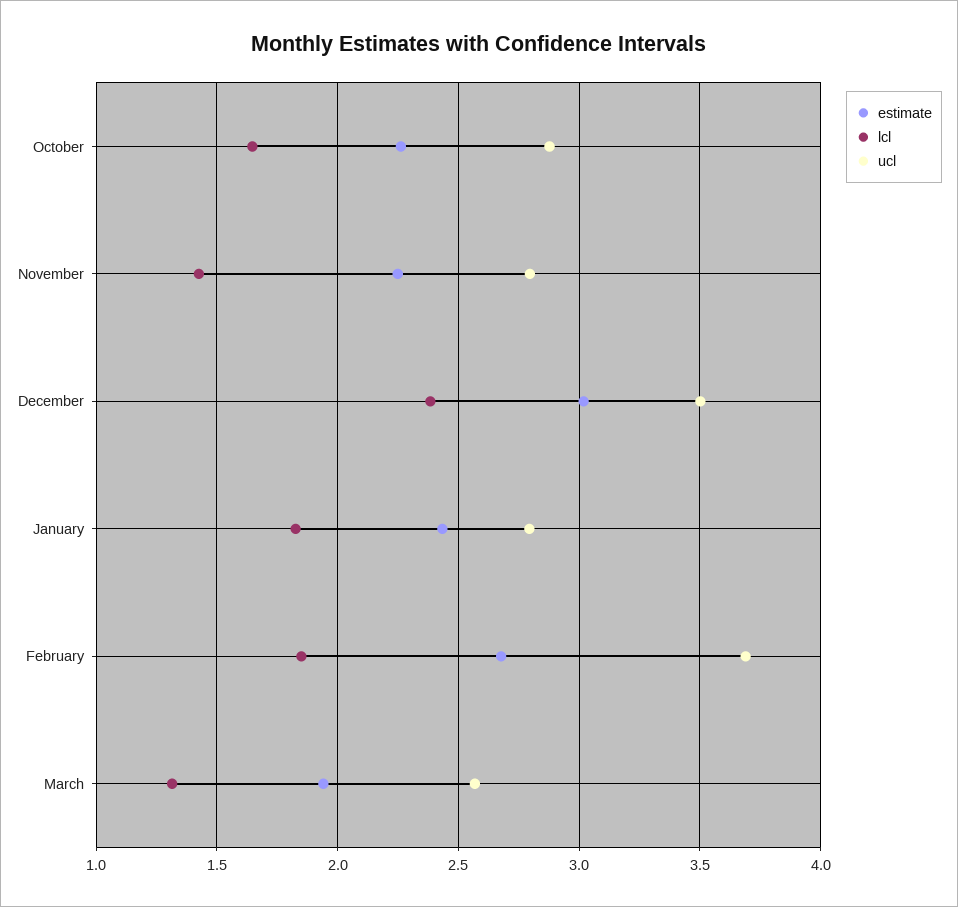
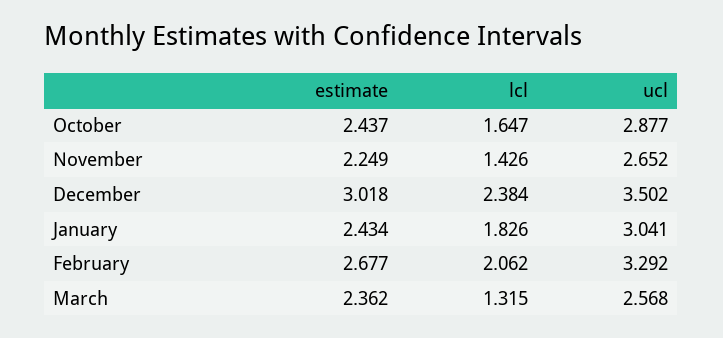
estimate, October: 2.25 -> 2.437
ucl, November: 2.8 -> 2.652
ucl, January: 2.8 -> 3.041
lcl, February: 1.85 -> 2.062
ucl, February: 3.7 -> 3.292
estimate, March: 1.95 -> 2.362

